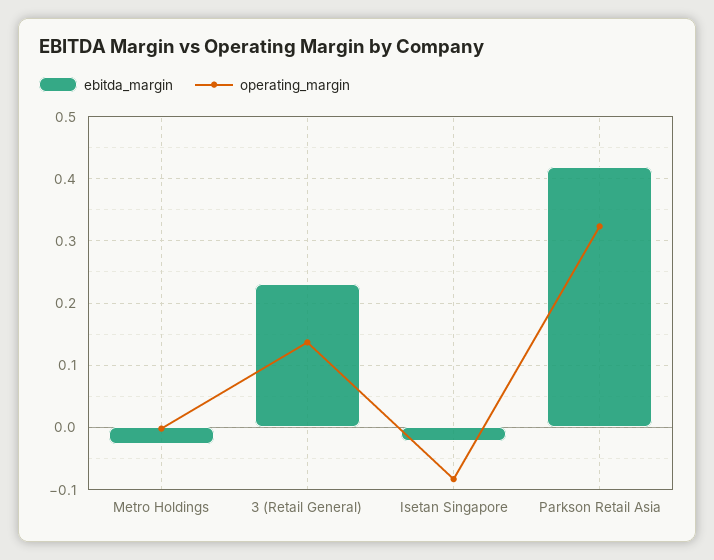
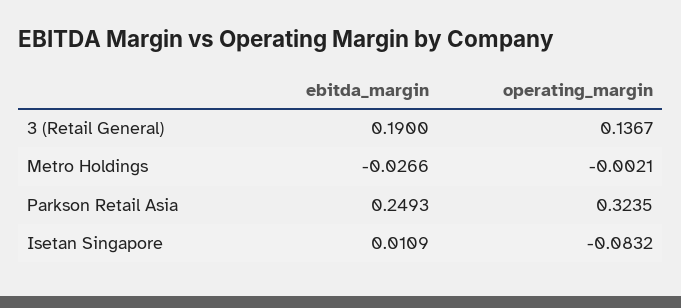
ebitda_margin, 3 (Retail General): 0.23 -> 0.19
ebitda_margin, Isetan Singapore: -0.02 -> 0.0109
ebitda_margin, Parkson Retail Asia: 0.42 -> 0.2493

